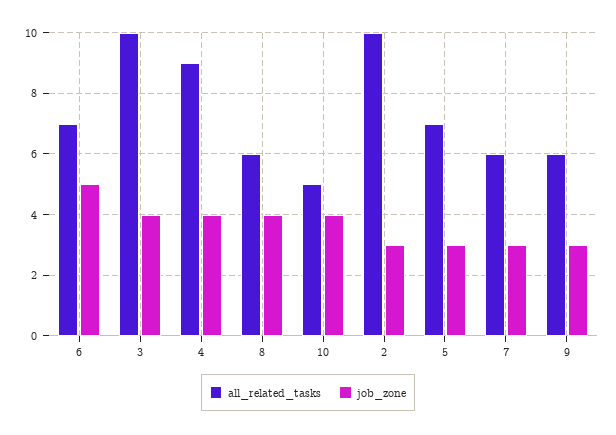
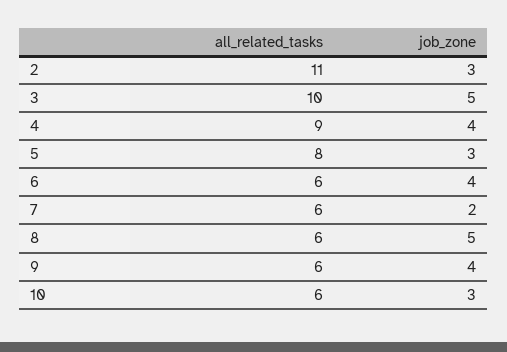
all_related_tasks, 6: 7 -> 6
job_zone, 6: 5 -> 4
job_zone, 3: 4 -> 5
job_zone, 8: 4 -> 5
all_related_tasks, 10: 5 -> 6
job_zone, 10: 4 -> 3
all_related_tasks, 2: 10 -> 11
all_related_tasks, 5: 7 -> 8
job_zone, 7: 3 -> 2
job_zone, 9: 3 -> 4

